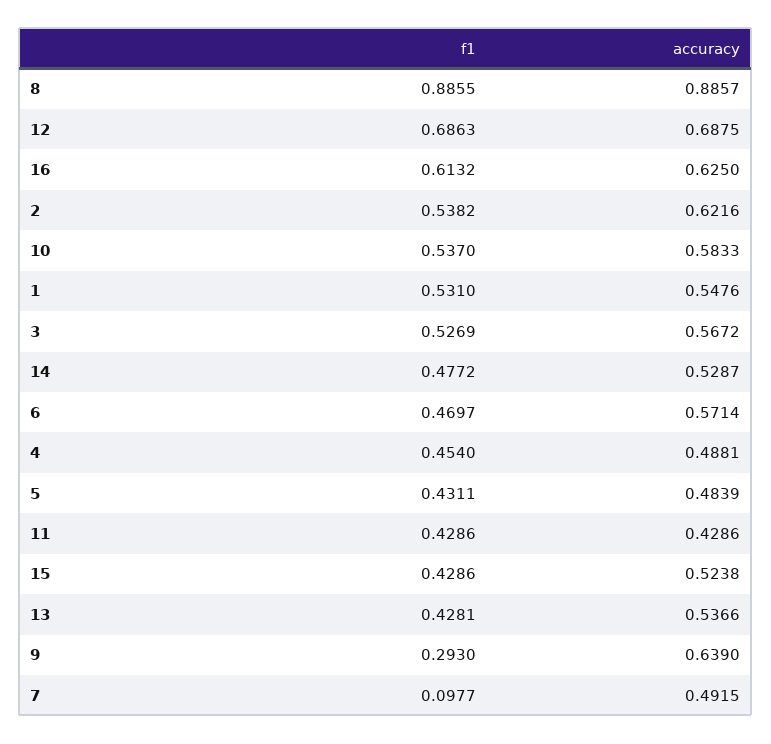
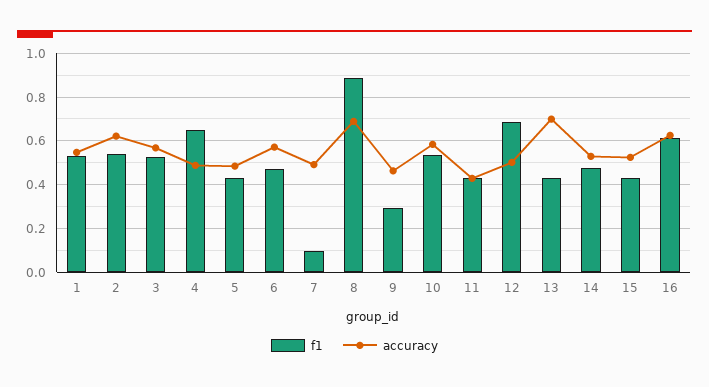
accuracy, 8: 0.8857 -> 0.7
accuracy, 12: 0.6875 -> 0.5
f1, 4: 0.454 -> 0.65
accuracy, 13: 0.5366 -> 0.7
accuracy, 9: 0.639 -> 0.45

